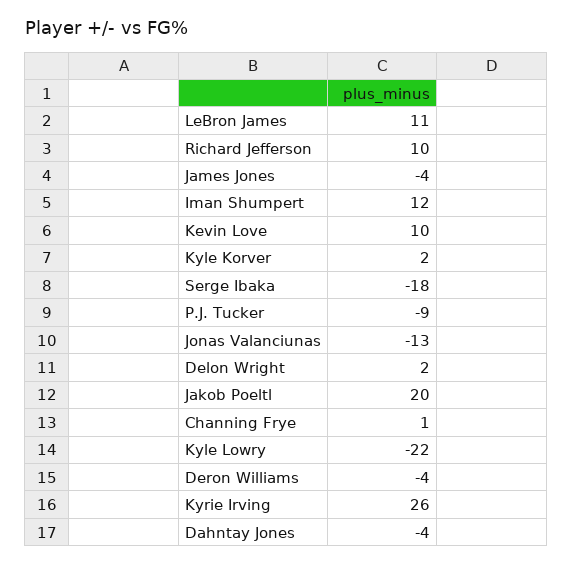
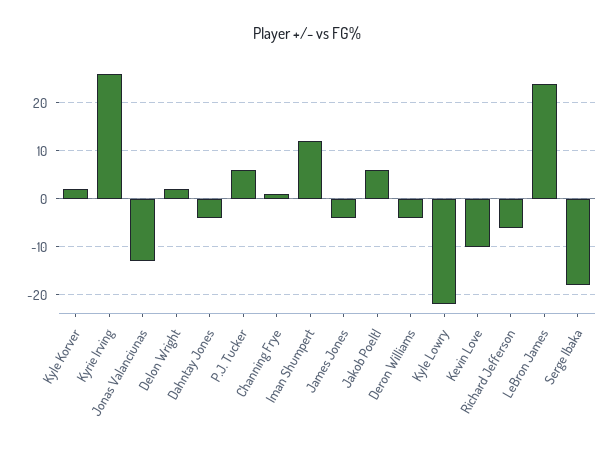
LeBron James: 11 -> 25
Richard Jefferson: 10 -> -5
Kevin Love: 10 -> -10
P.J. Tucker: -9 -> 5
Jakob Poeltl: 20 -> 5

